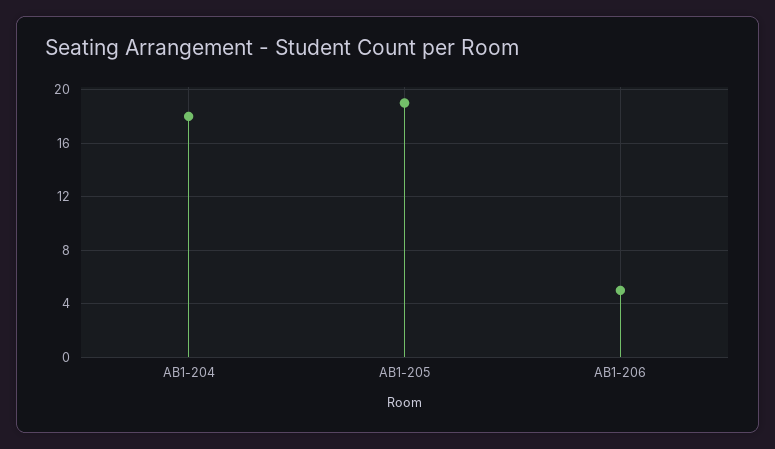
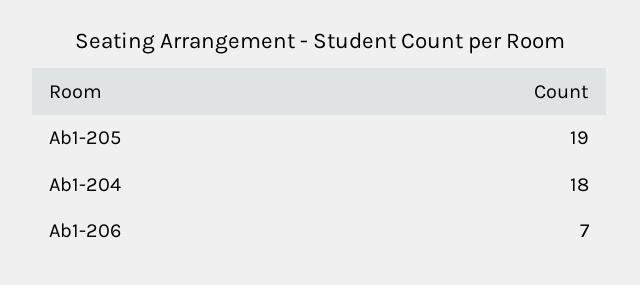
AB1-206: 5 -> 7

